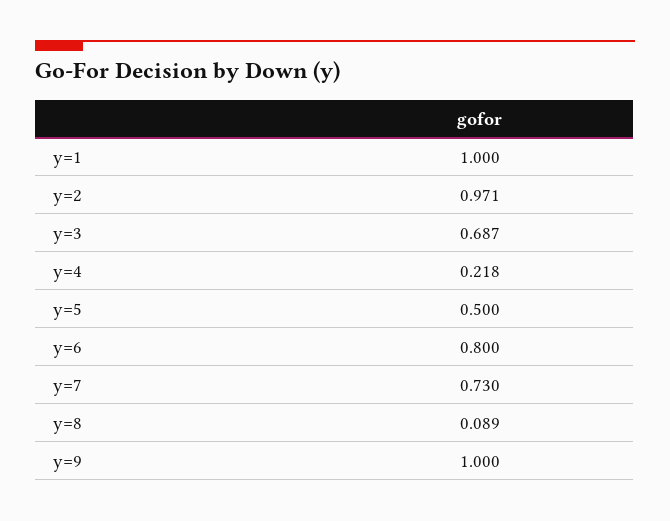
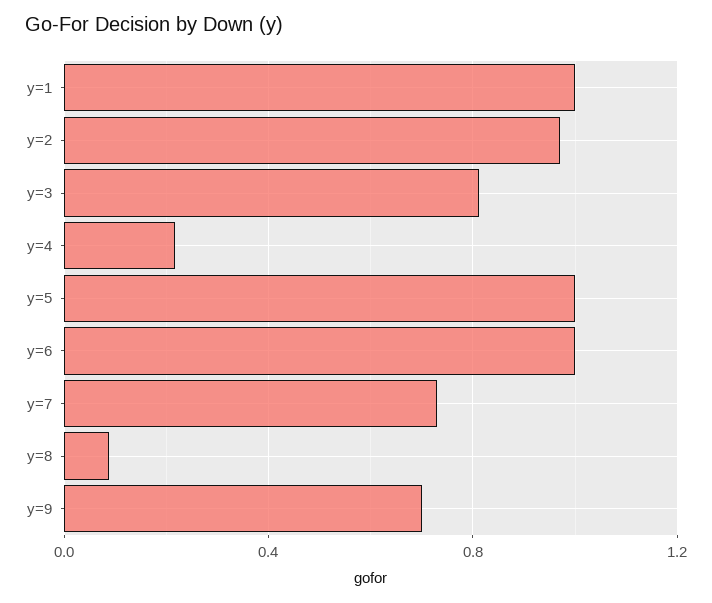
y=3: 0.687 -> 0.8
y=5: 0.5 -> 1
y=6: 0.8 -> 1
y=9: 1 -> 0.7

